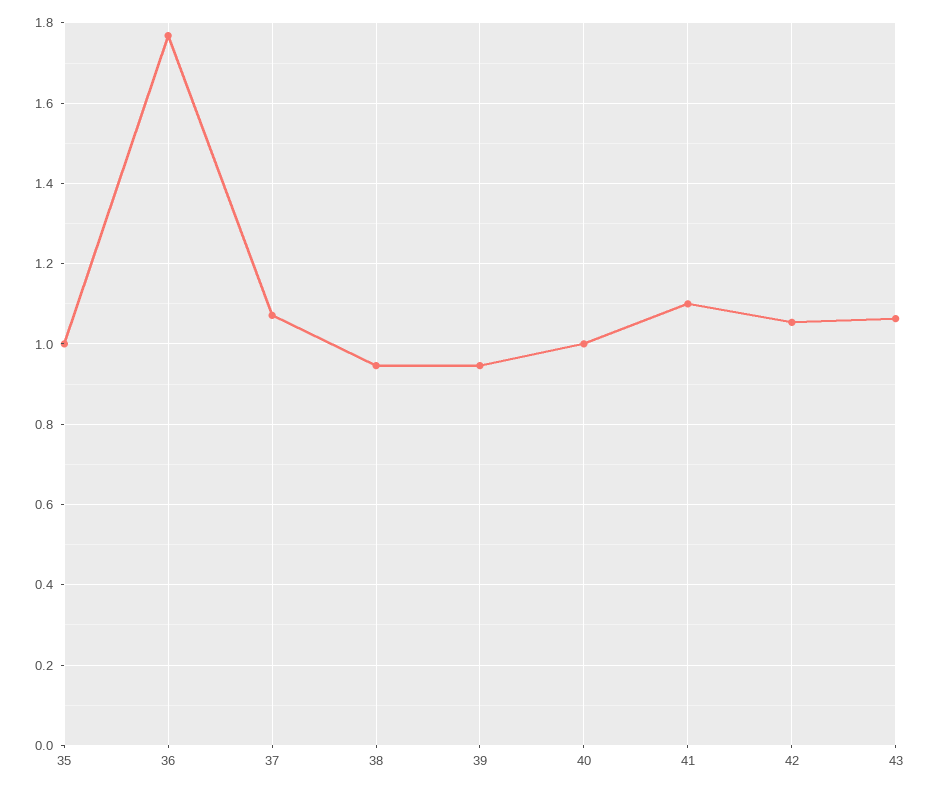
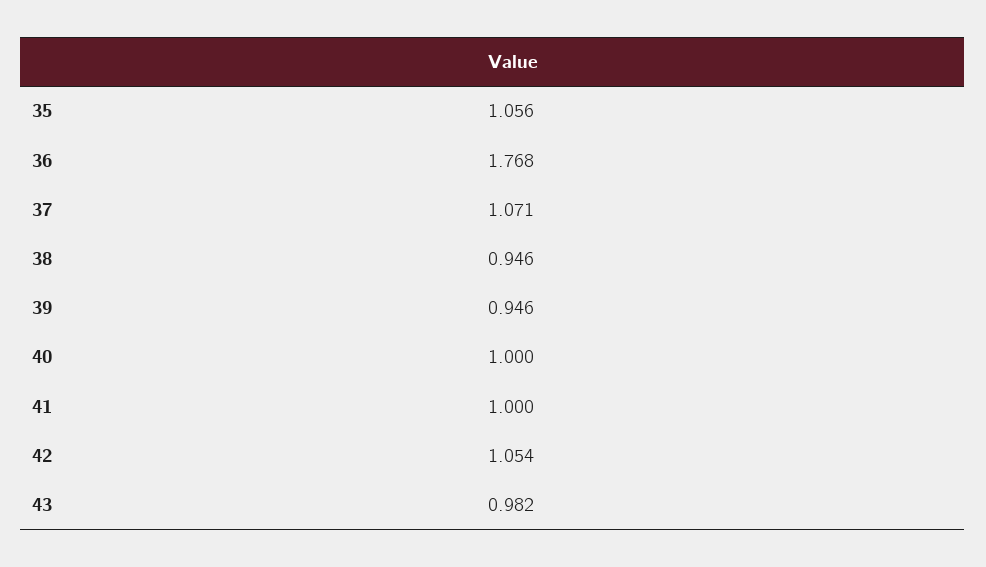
35: 1 -> 1.056
41: 1.1 -> 1
43: 1.06 -> 0.982

